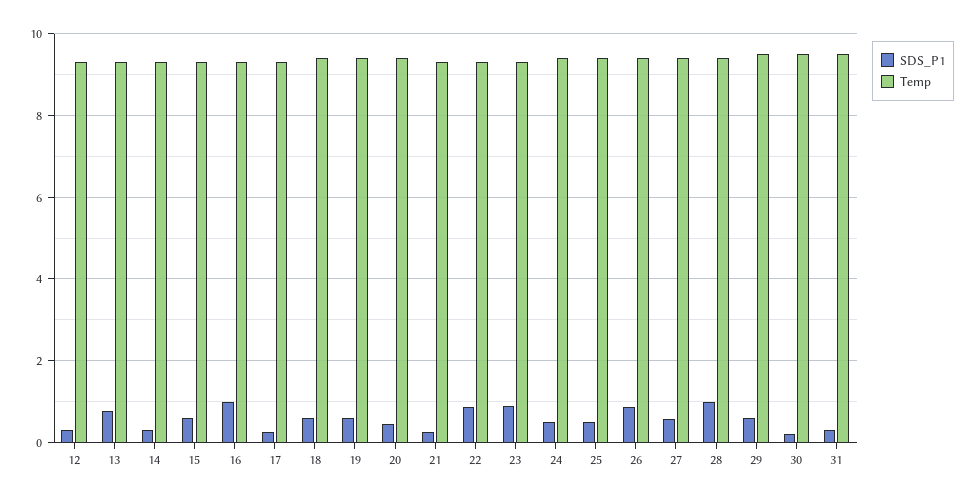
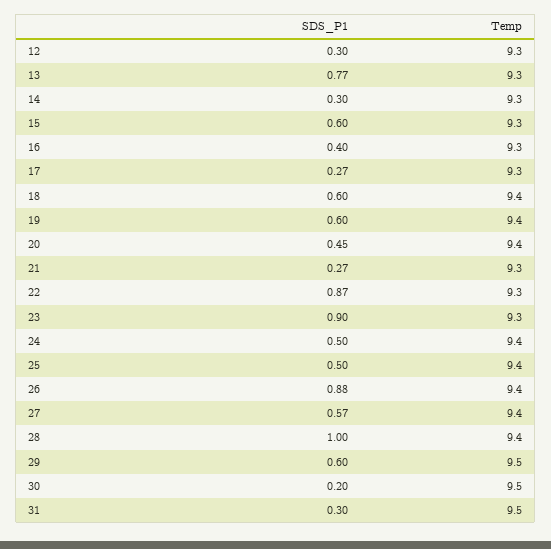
SDS_P1, 16: 1 -> 0.4

